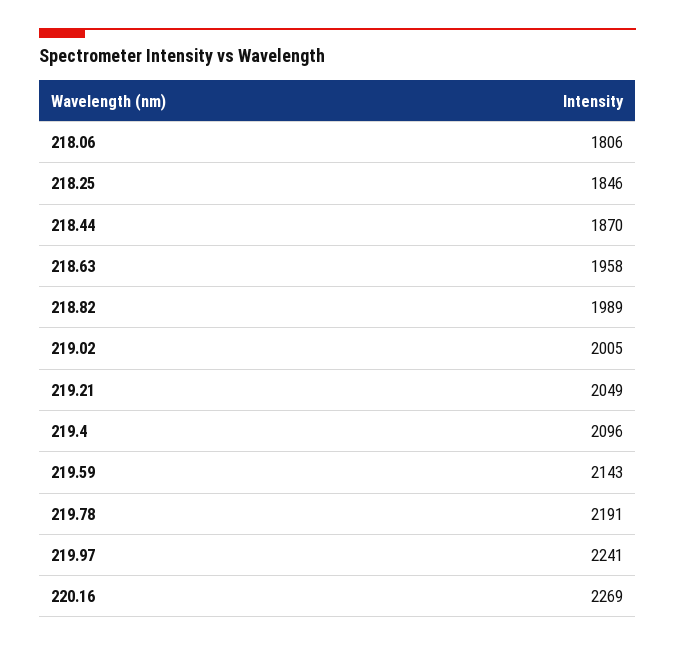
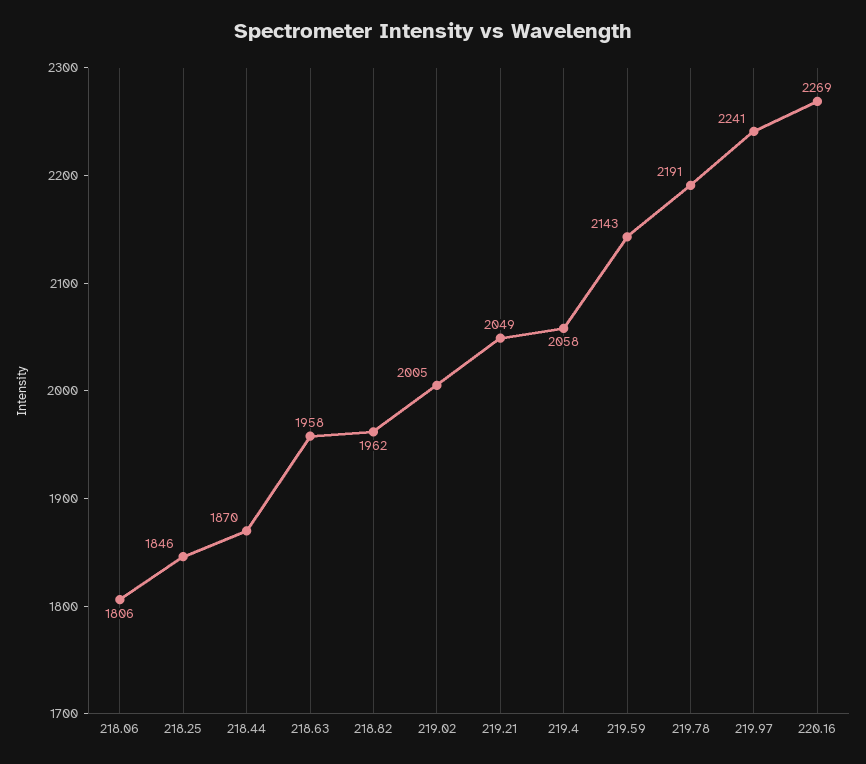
218.82: 1989 -> 1962
219.4: 2096 -> 2058

